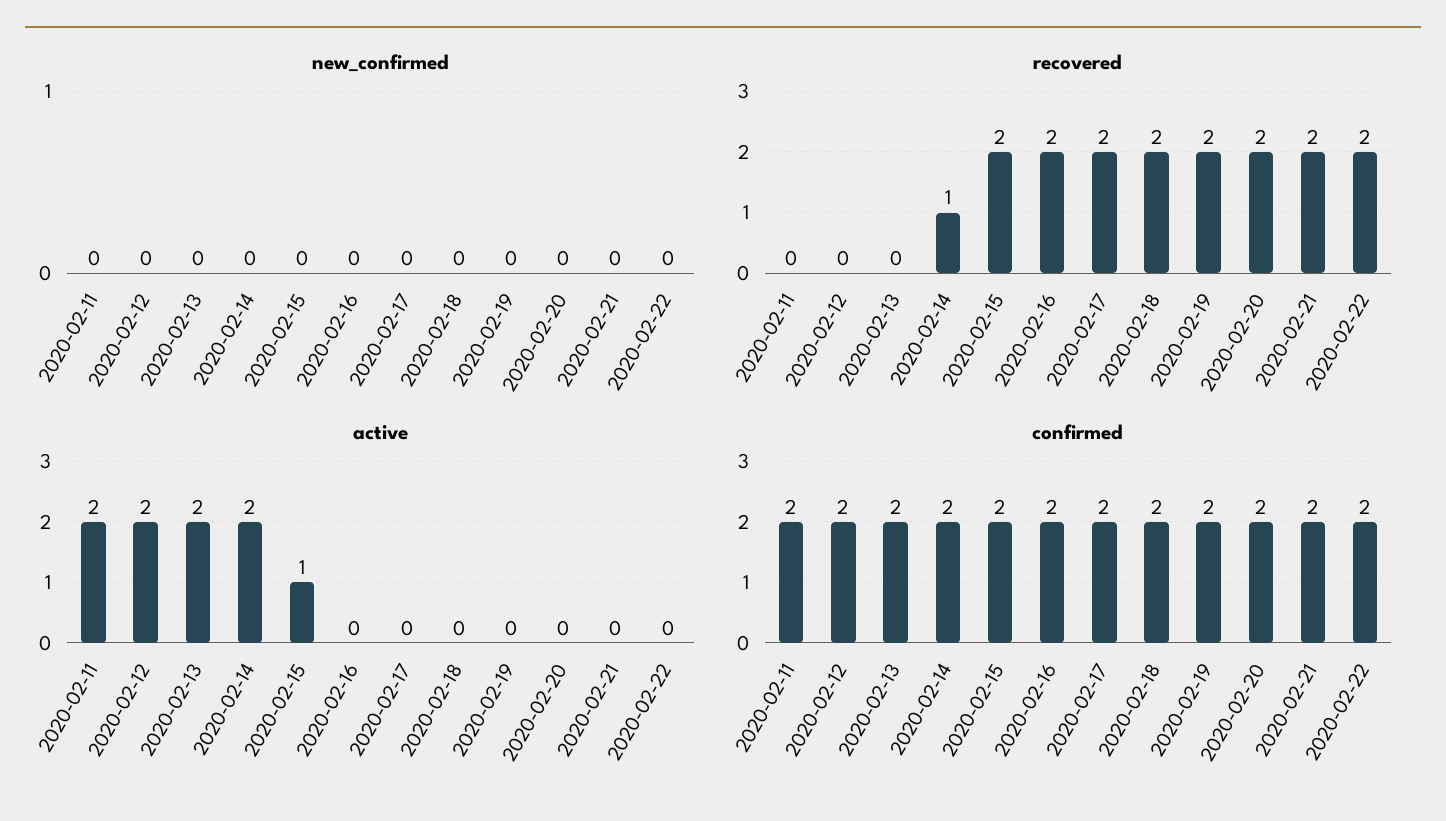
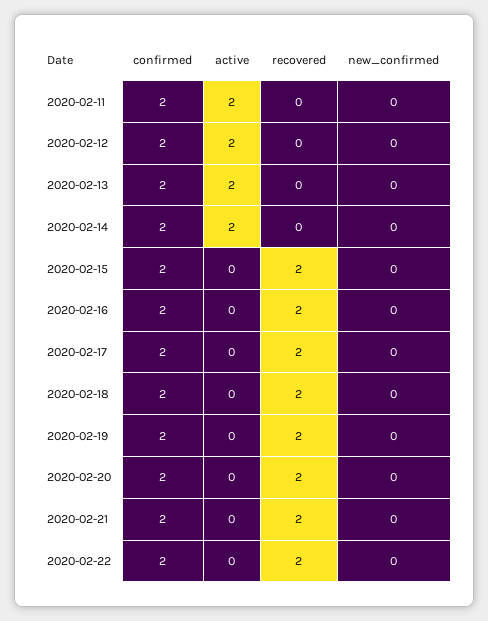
recovered, 2020-02-14: 1 -> 0
active, 2020-02-15: 1 -> 0

